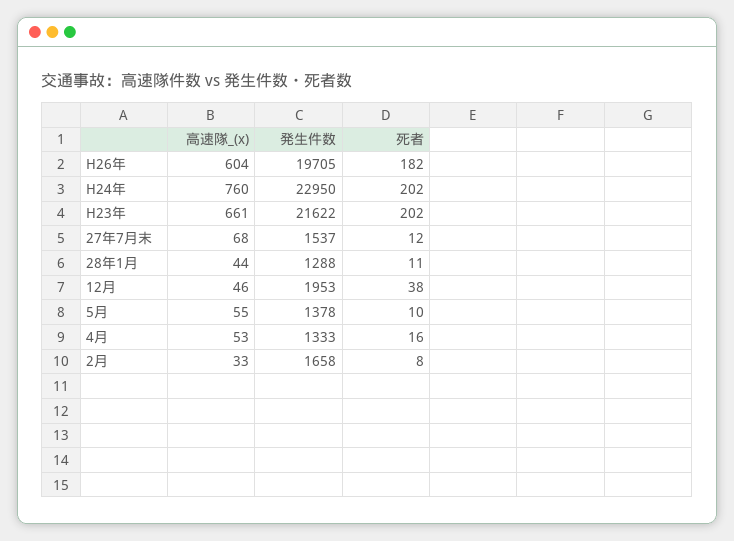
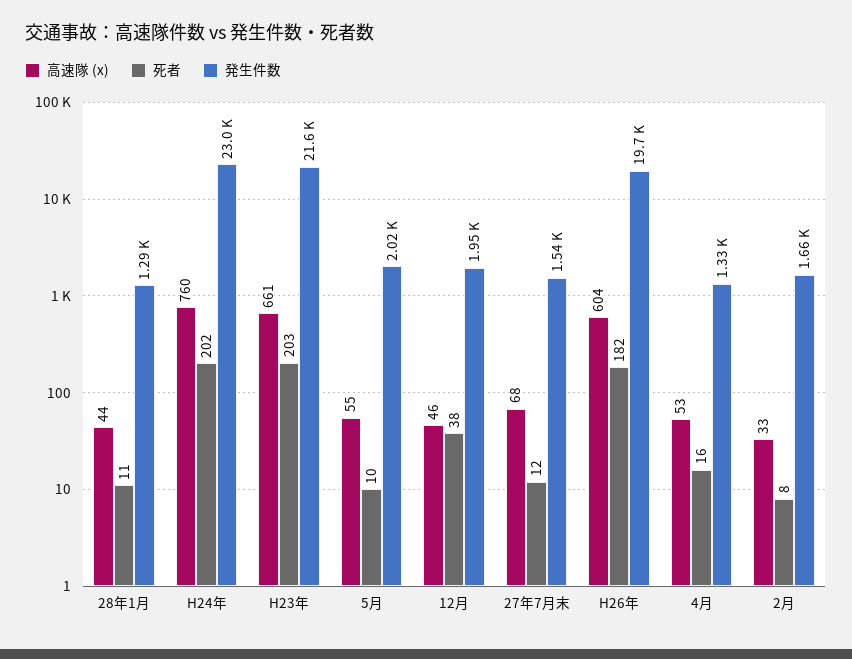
死者, H23年: 202 -> 203
発生件数, 5月: 1378 -> 2020

